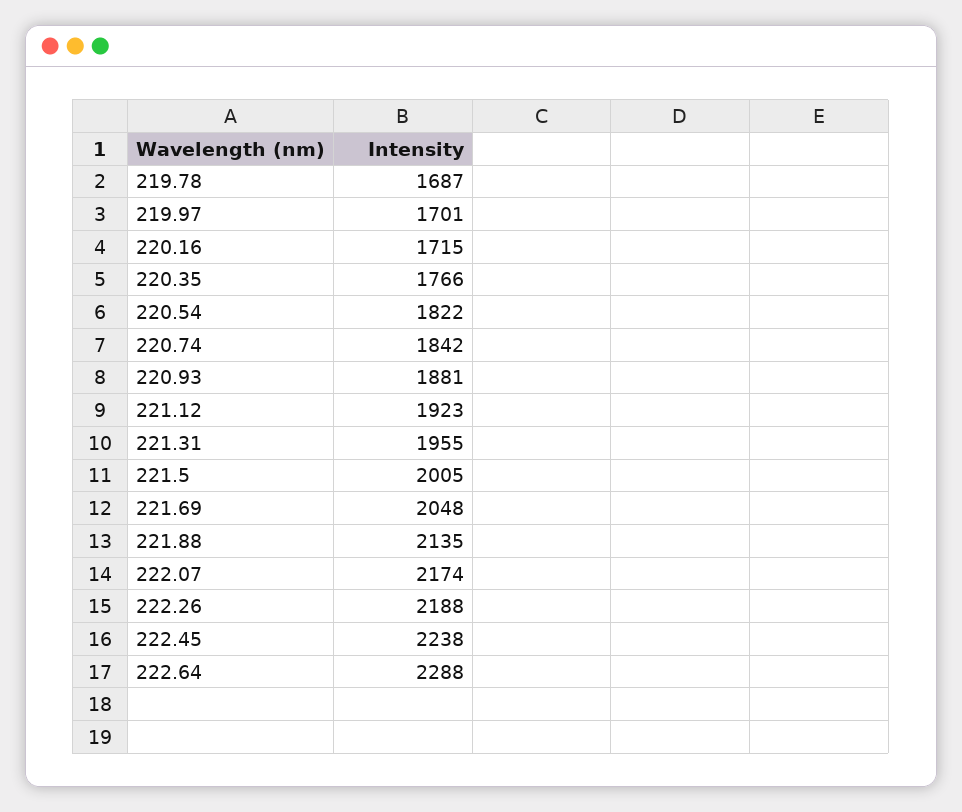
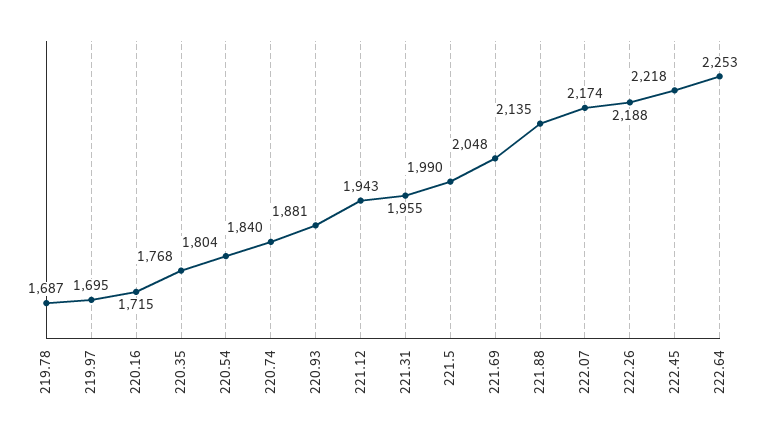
219.97: 1701 -> 1695
220.35: 1766 -> 1768
220.54: 1822 -> 1804
220.74: 1842 -> 1840
221.12: 1923 -> 1943
221.5: 2005 -> 1990
222.45: 2238 -> 2218
222.64: 2288 -> 2253

